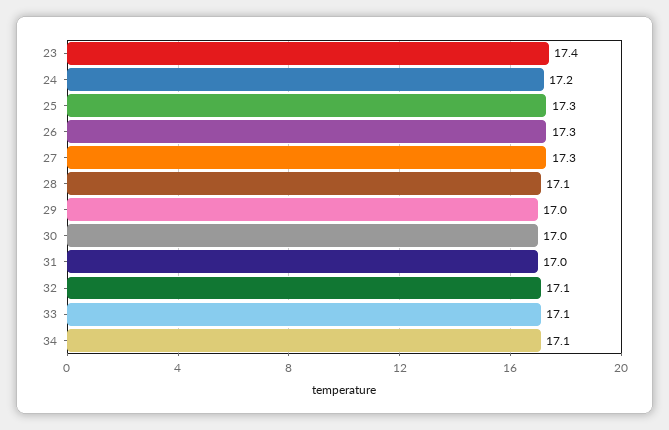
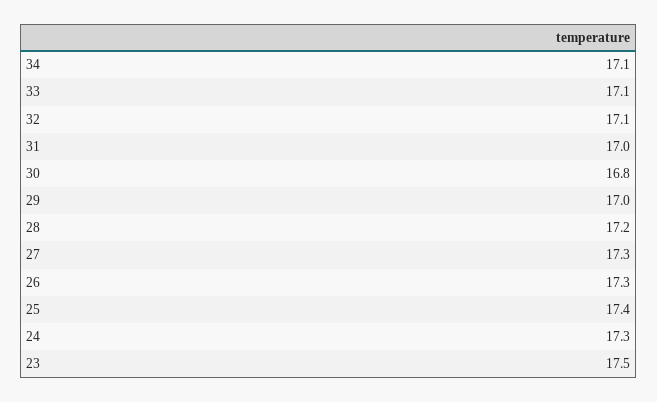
23: 17.4 -> 17.5
24: 17.2 -> 17.3
25: 17.3 -> 17.4
28: 17.1 -> 17.2
30: 17 -> 16.8

